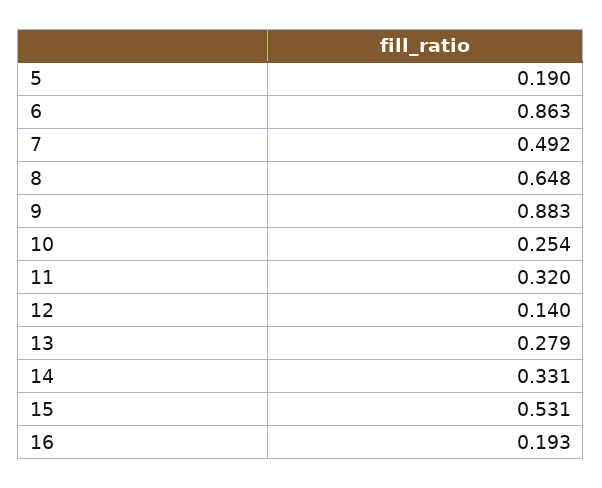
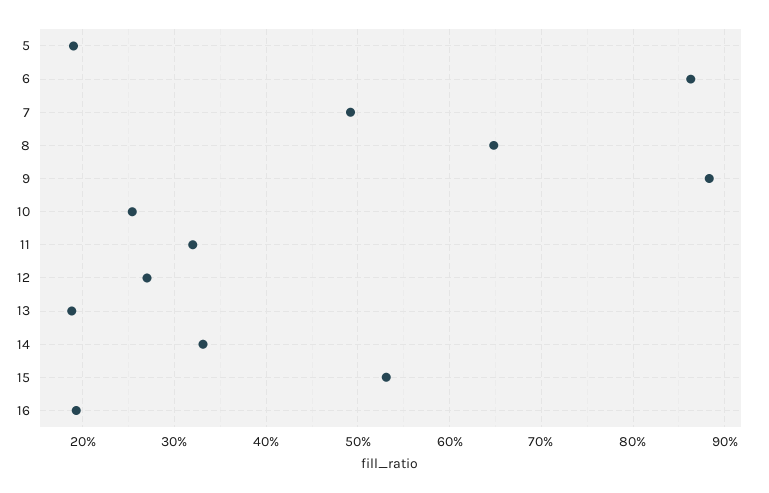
12: 0.14 -> 0.27
13: 0.279 -> 0.19

